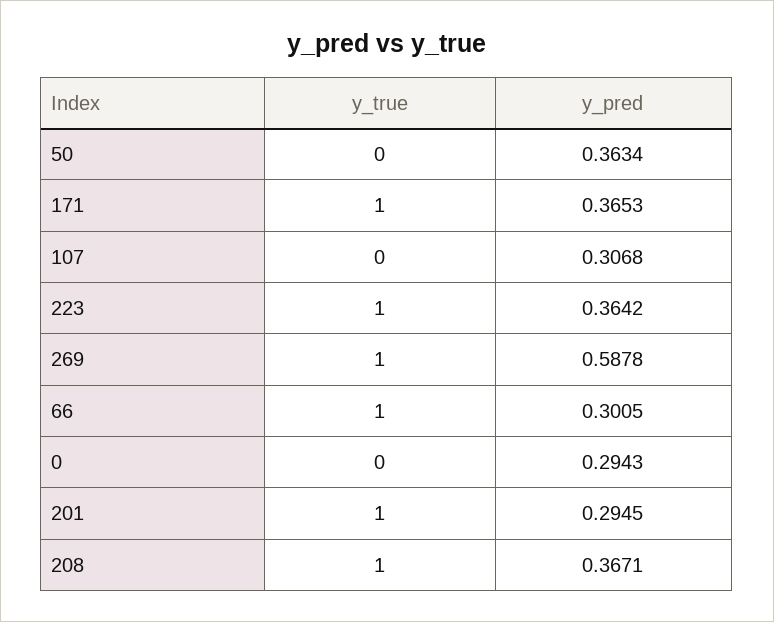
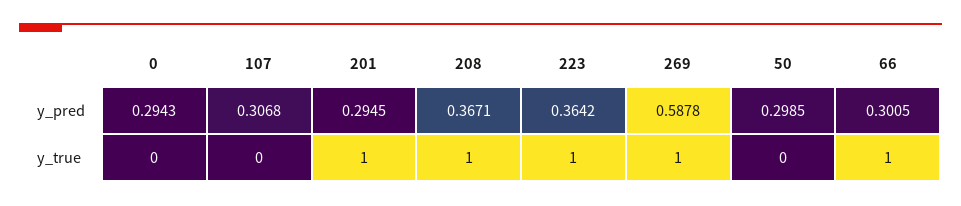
y_pred, 50: 0.3634 -> 0.2985
y_true, 171: 1 -> none
y_pred, 171: 0.3653 -> none

